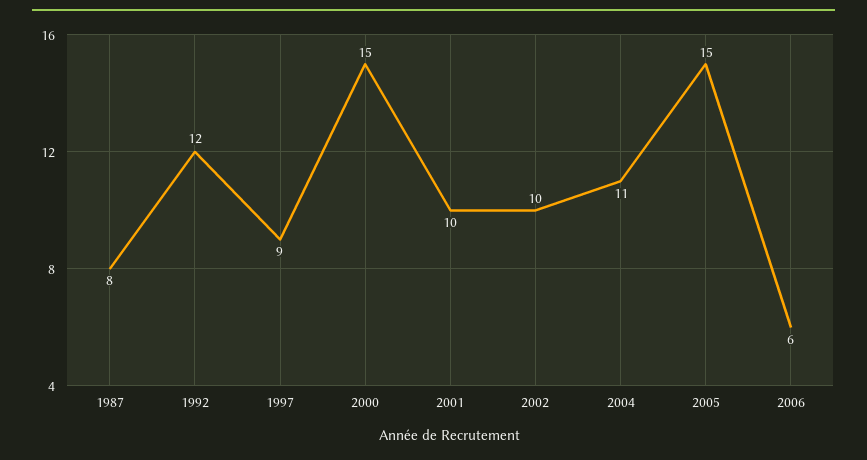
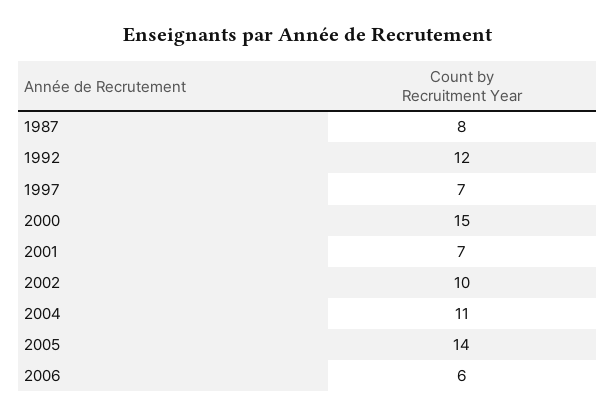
1997: 9 -> 7
2001: 10 -> 7
2005: 15 -> 14

